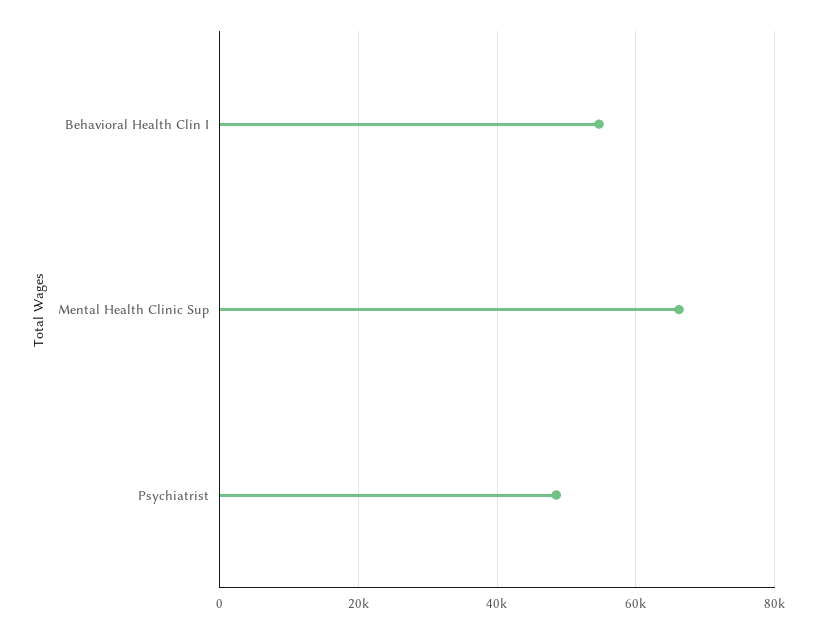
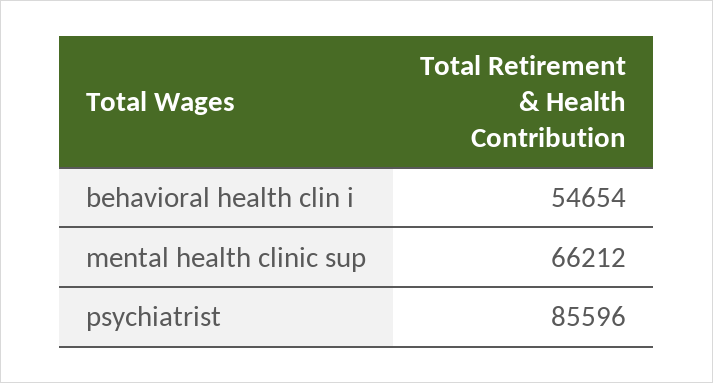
Psychiatrist: 48000 -> 85596

